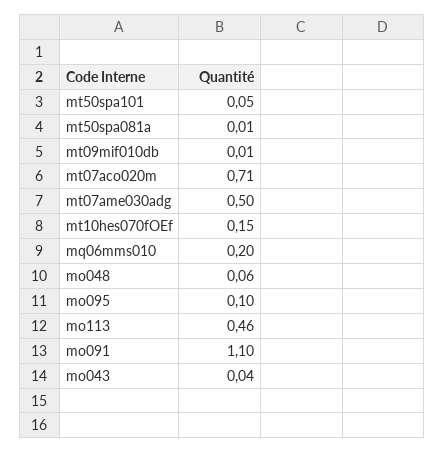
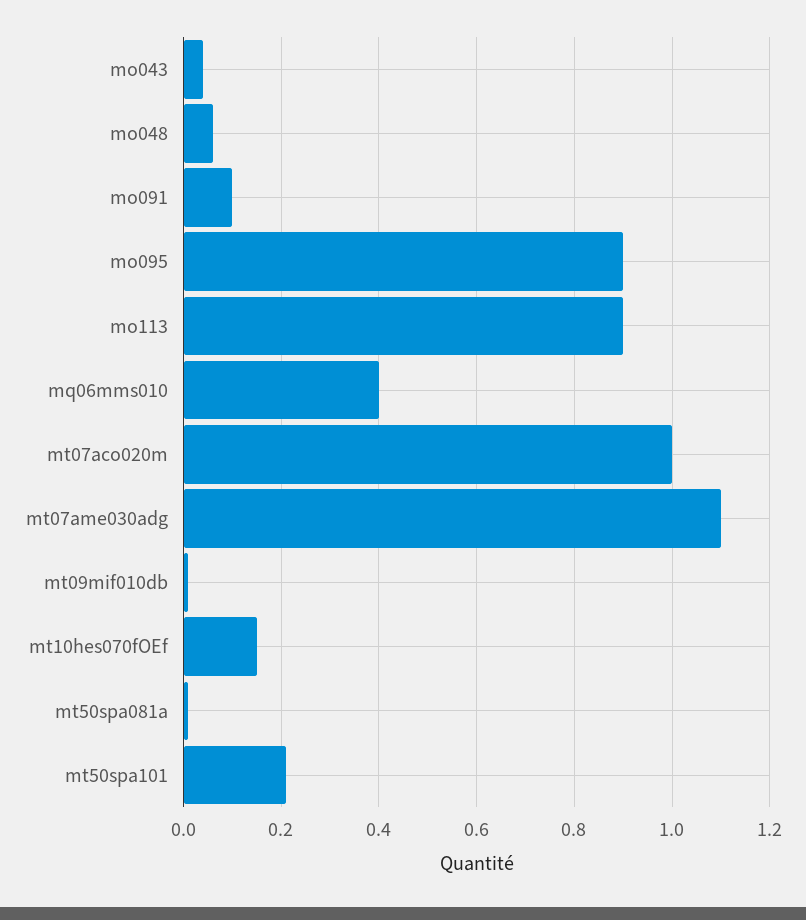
mt50spa101: 0.05 -> 0.2
mt07aco020m: 0.71 -> 1
mt07ame030adg: 0.5 -> 1.1
mq06mms010: 0.2 -> 0.4
mo095: 0.1 -> 0.9
mo113: 0.46 -> 0.9
mo091: 1.1 -> 0.1

